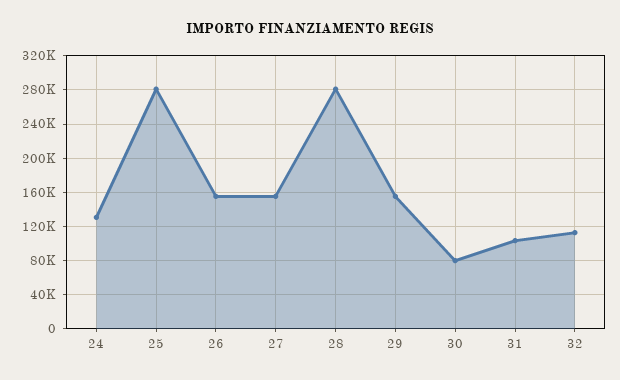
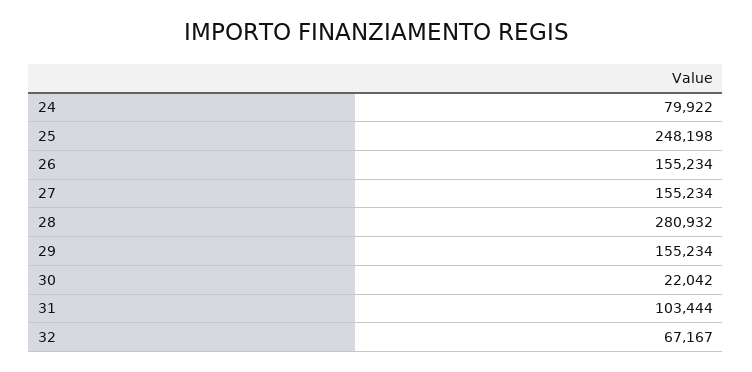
24: 130000 -> 79922
25: 280000 -> 248198
30: 80000 -> 22042
32: 110000 -> 67167

